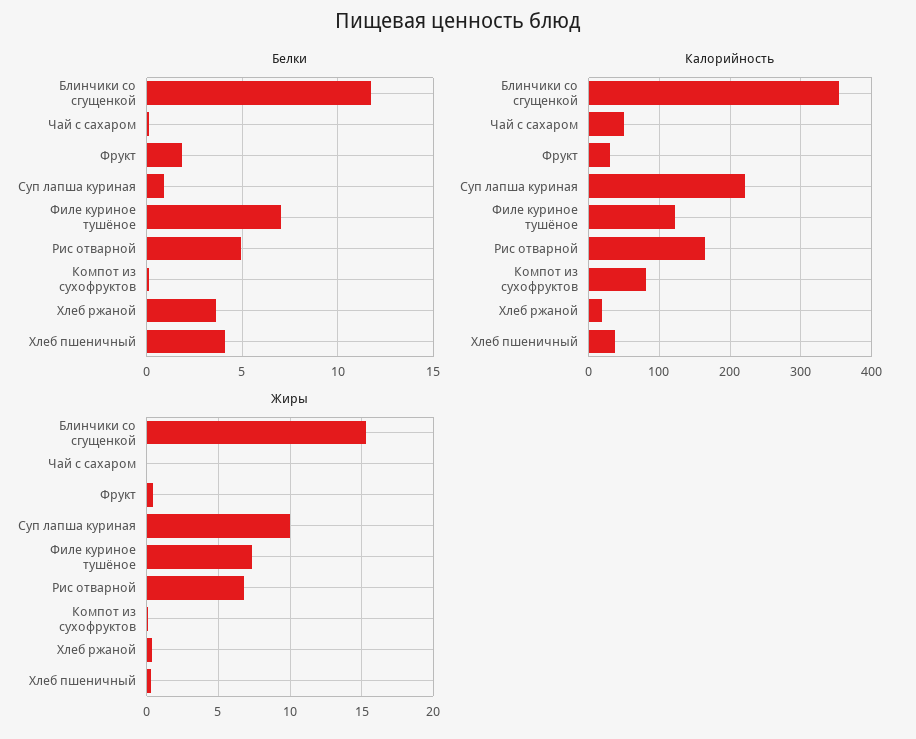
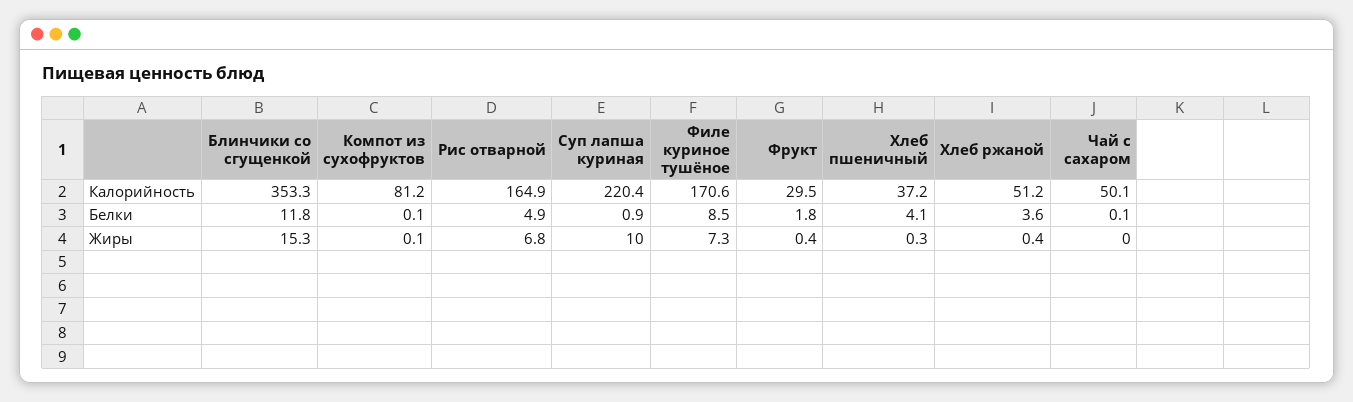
Белки, Филе куриное тушёное: 7 -> 8.5
Калорийность, Филе куриное тушёное: 120 -> 170.6
Калорийность, Хлеб ржаной: 20 -> 51.2

